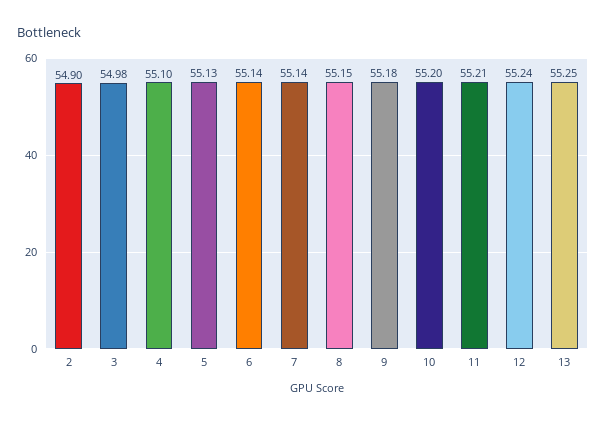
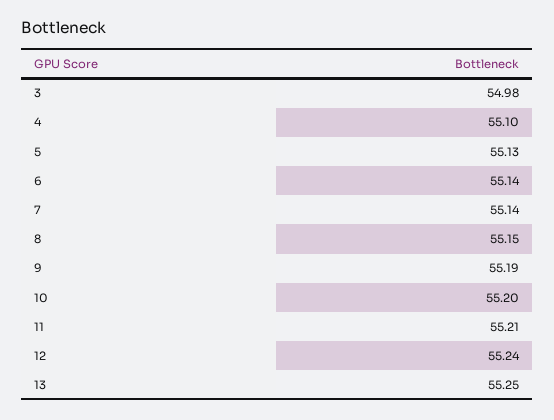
2: 54.9 -> none
9: 55.18 -> 55.19

